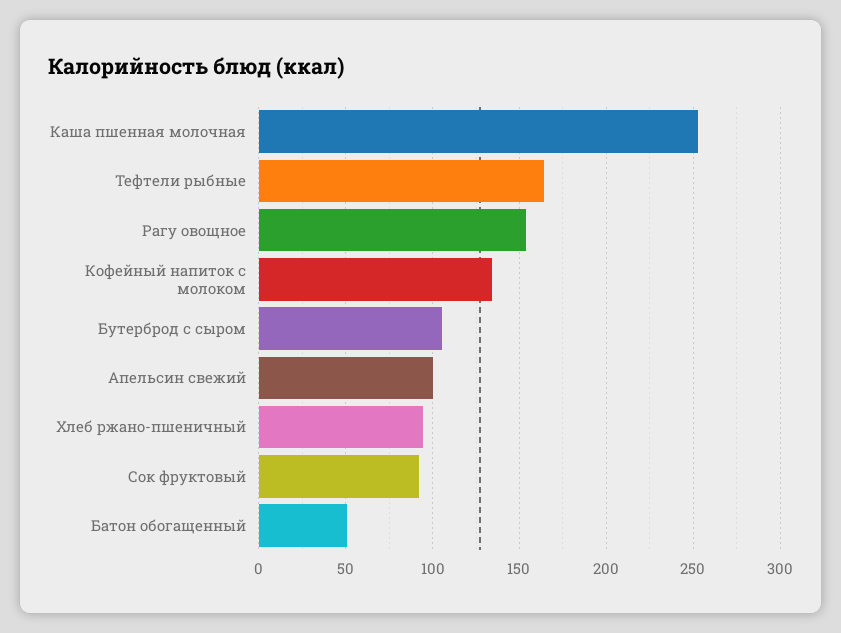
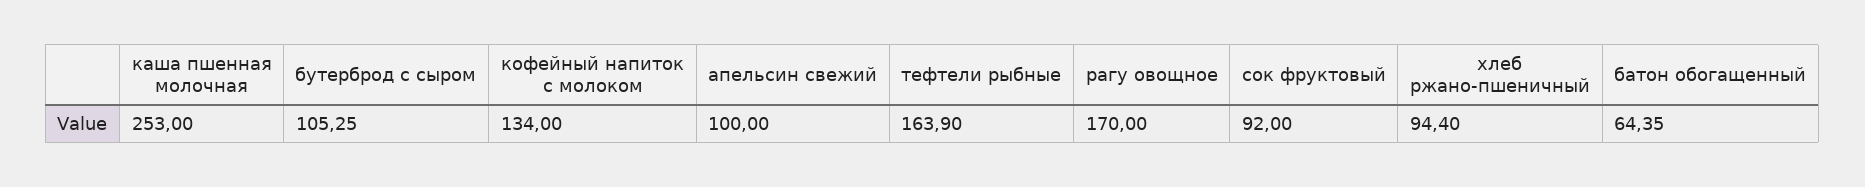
Рагу овощное: 155 -> 170
Батон обогащенный: 50 -> 64.35

